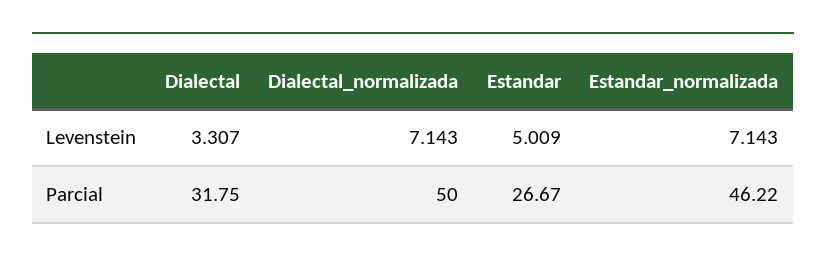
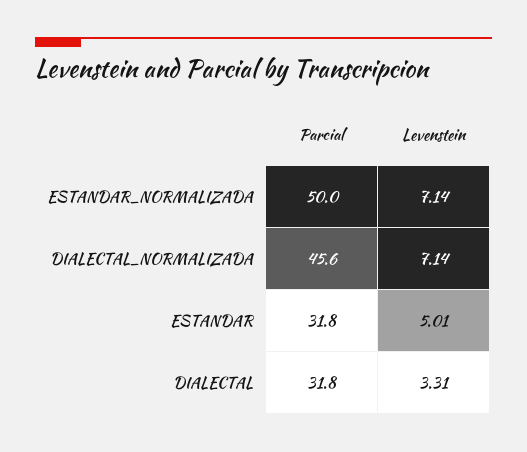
Dialectal_normalizada, Parcial: 50 -> 45.6
Estandar, Parcial: 26.67 -> 31.8
Estandar_normalizada, Parcial: 46.22 -> 50

